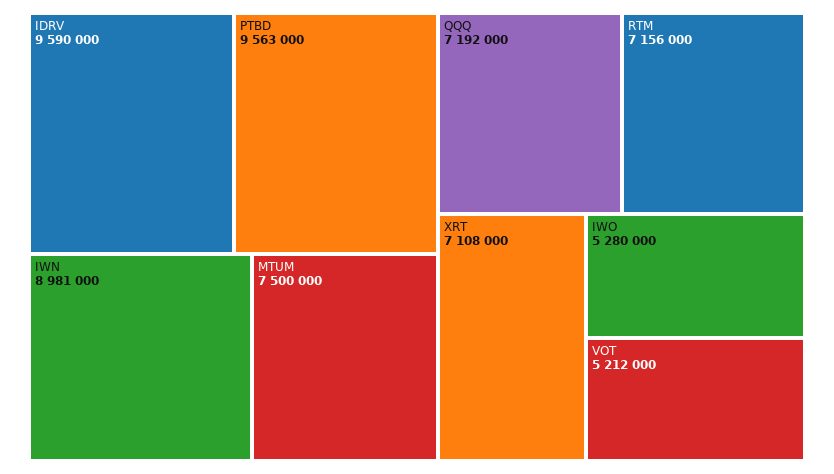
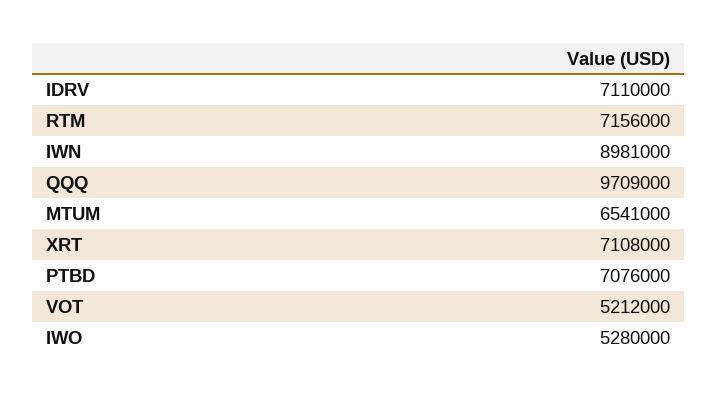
IDRV: 9590000 -> 7110000
PTBD: 9563000 -> 7076000
MTUM: 7500000 -> 6541000
QQQ: 7192000 -> 9709000

